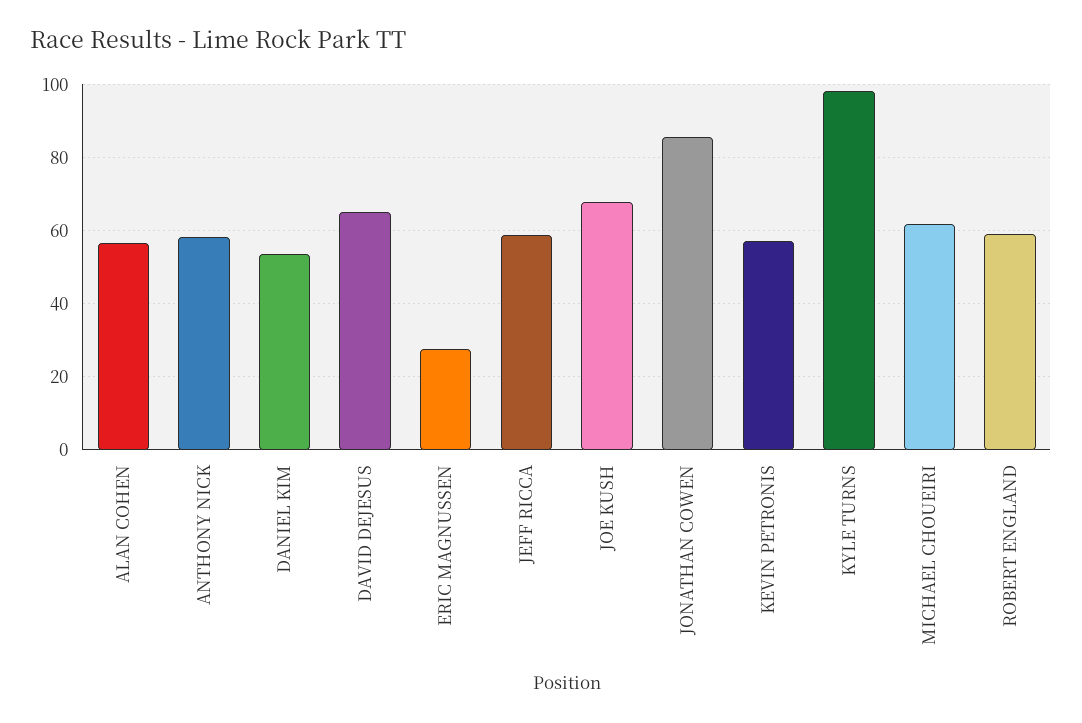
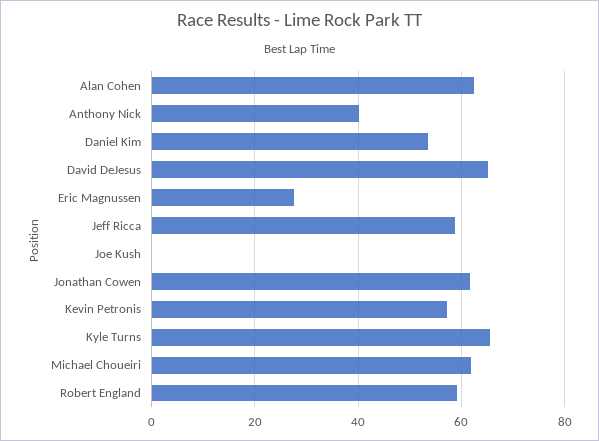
ALAN COHEN: 56 -> 62
ANTHONY NICK: 58 -> 40
JOE KUSH: 68 -> 0
JONATHAN COWEN: 86 -> 62
KYLE TURNS: 98 -> 66

